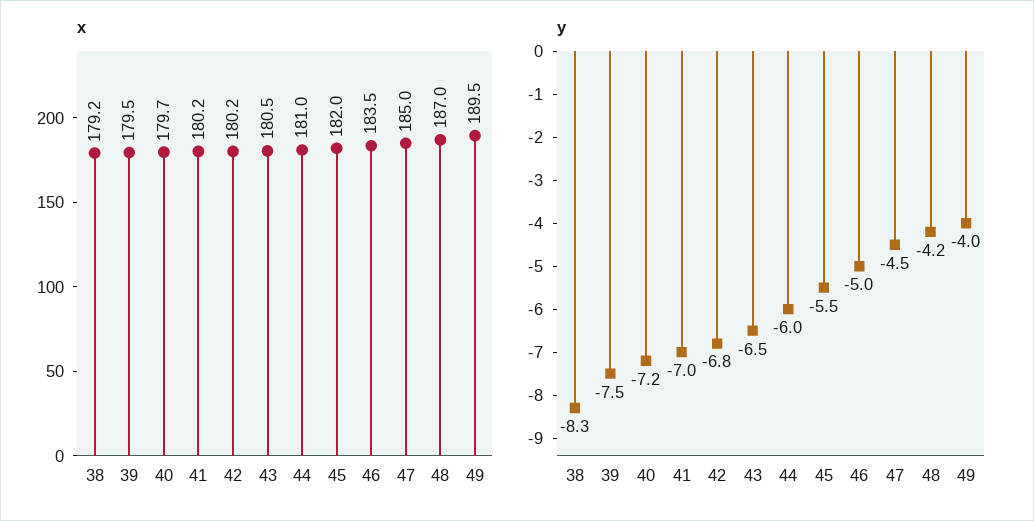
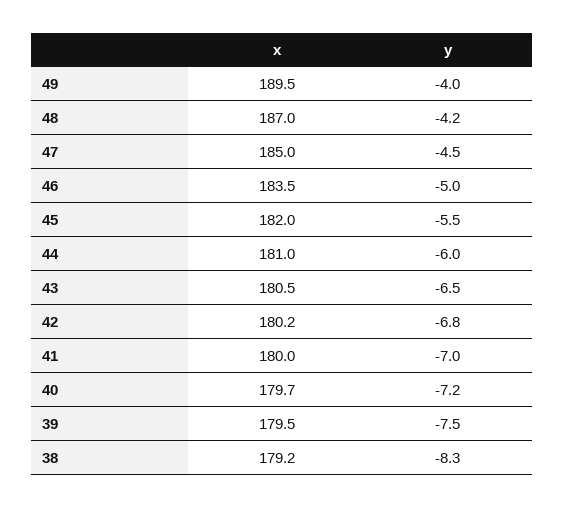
x, 41: 180.2 -> 180

